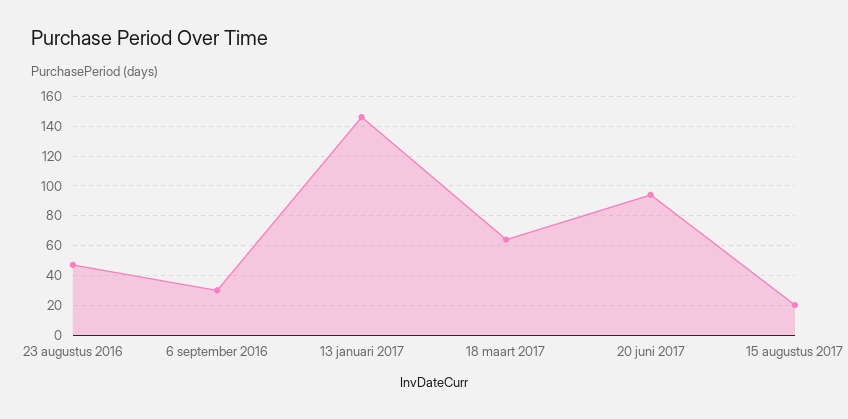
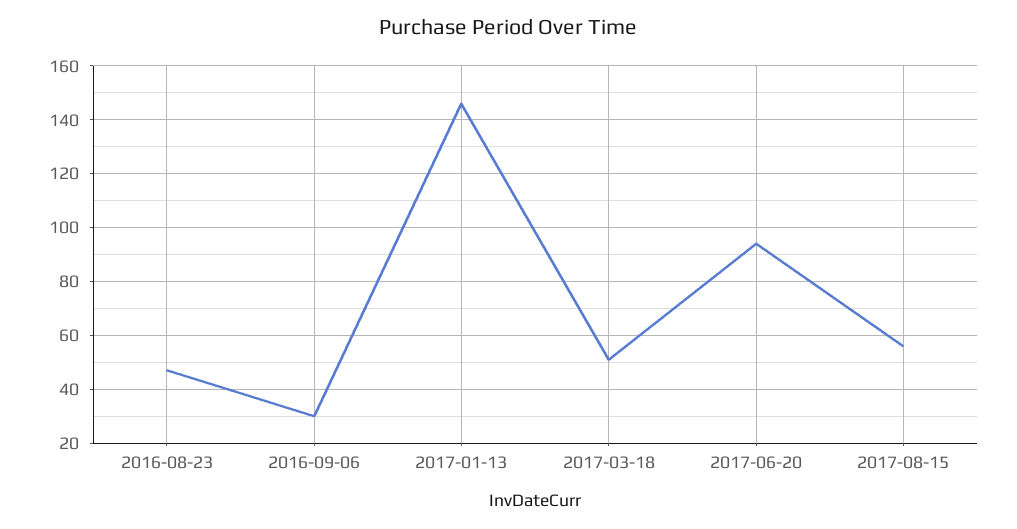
18 maart 2017: 65 -> 50
15 augustus 2017: 20 -> 55

